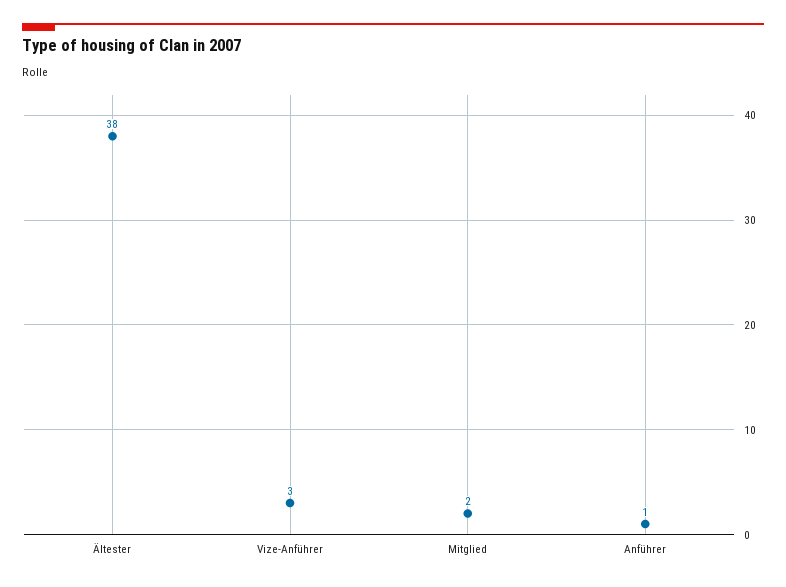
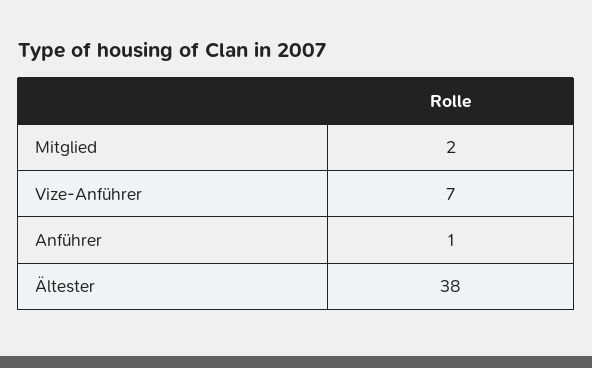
Vize-Anführer: 3 -> 7

